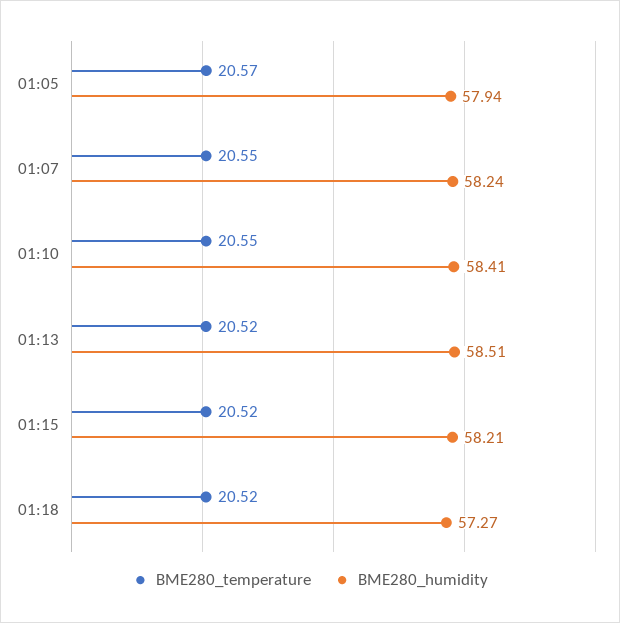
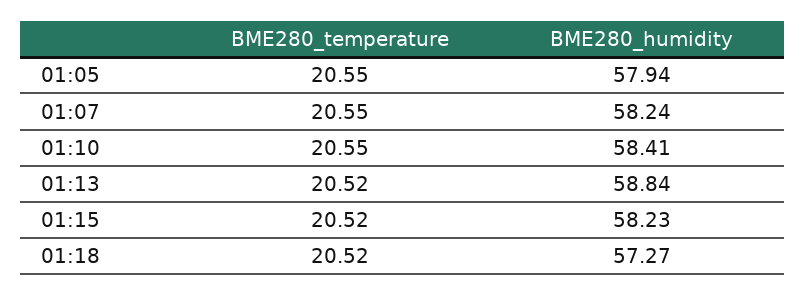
BME280_temperature, 01:05: 20.57 -> 20.55
BME280_humidity, 01:13: 58.51 -> 58.84
BME280_humidity, 01:15: 58.21 -> 58.23

